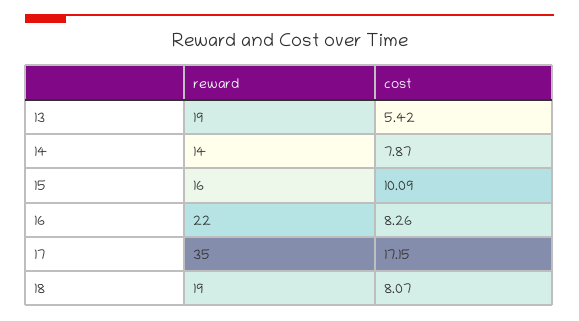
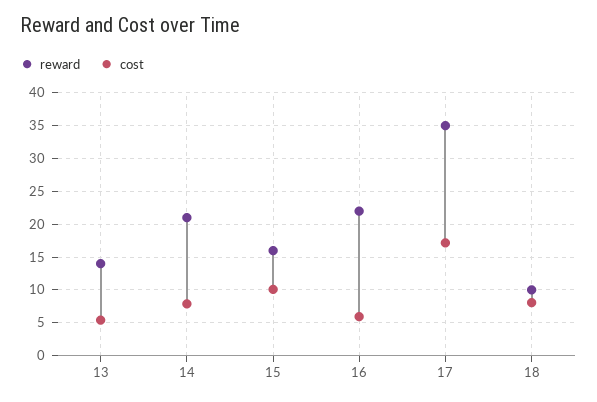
reward, 13: 19 -> 14
reward, 14: 14 -> 21
cost, 16: 8.26 -> 6
reward, 18: 19 -> 10

